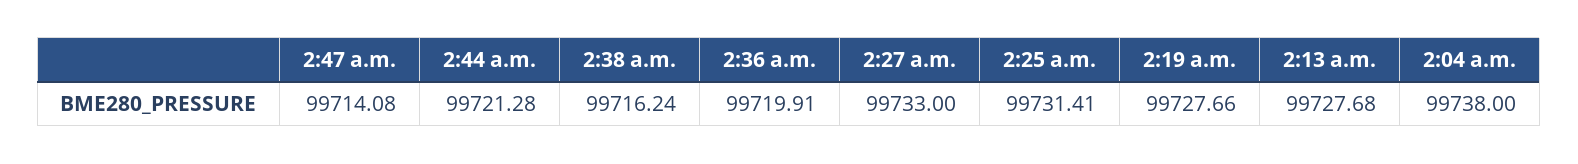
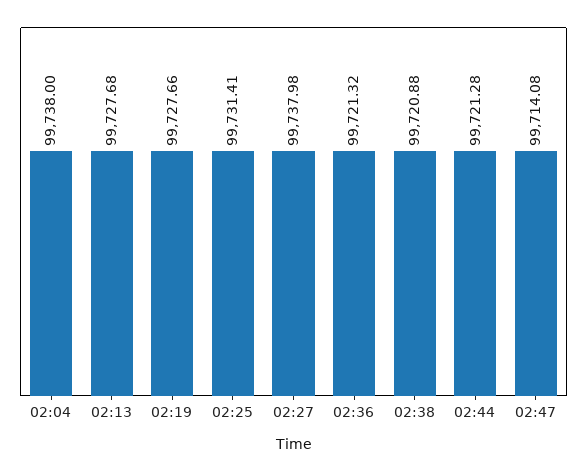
2:38 a.m.: 99716.24 -> 99720.88
2:36 a.m.: 99719.91 -> 99721.32
2:27 a.m.: 99733 -> 99737.98

